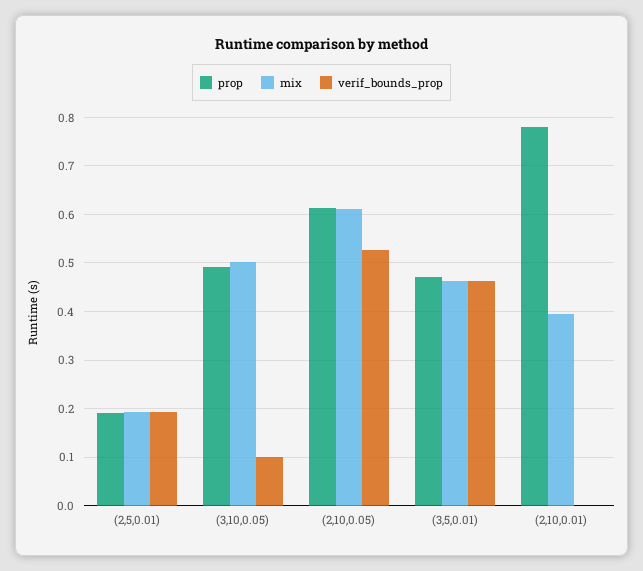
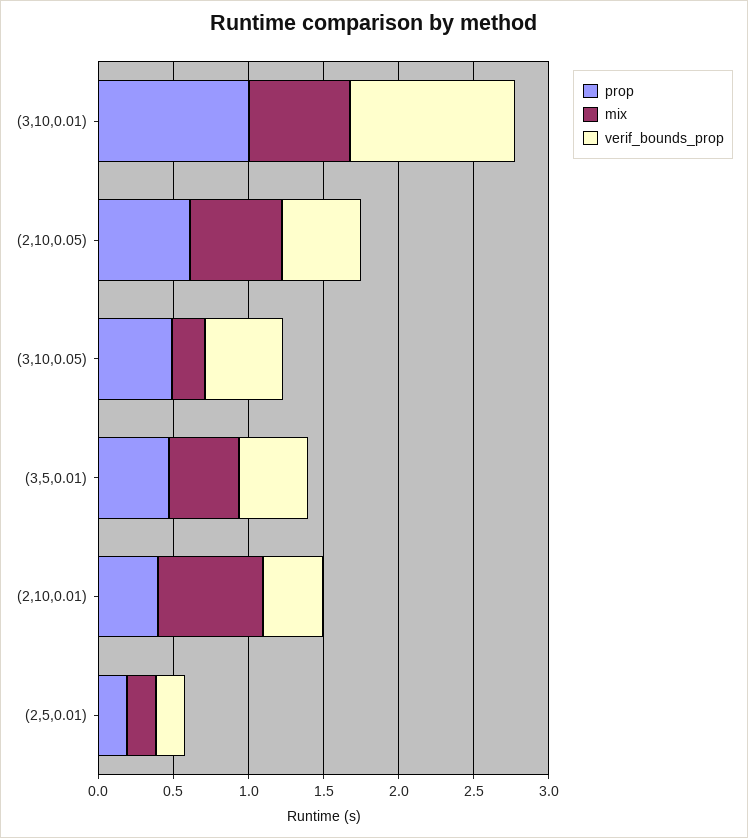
mix, (3,10,0.05): 0.5 -> 0.2
verif_bounds_prop, (3,10,0.05): 0.1 -> 0.5
prop, (2,10,0.01): 0.78 -> 0.4
mix, (2,10,0.01): 0.4 -> 0.7
verif_bounds_prop, (2,10,0.01): 0 -> 0.4
prop, (3,10,0.01): none -> 1
mix, (3,10,0.01): none -> 0.7
verif_bounds_prop, (3,10,0.01): none -> 1.1

